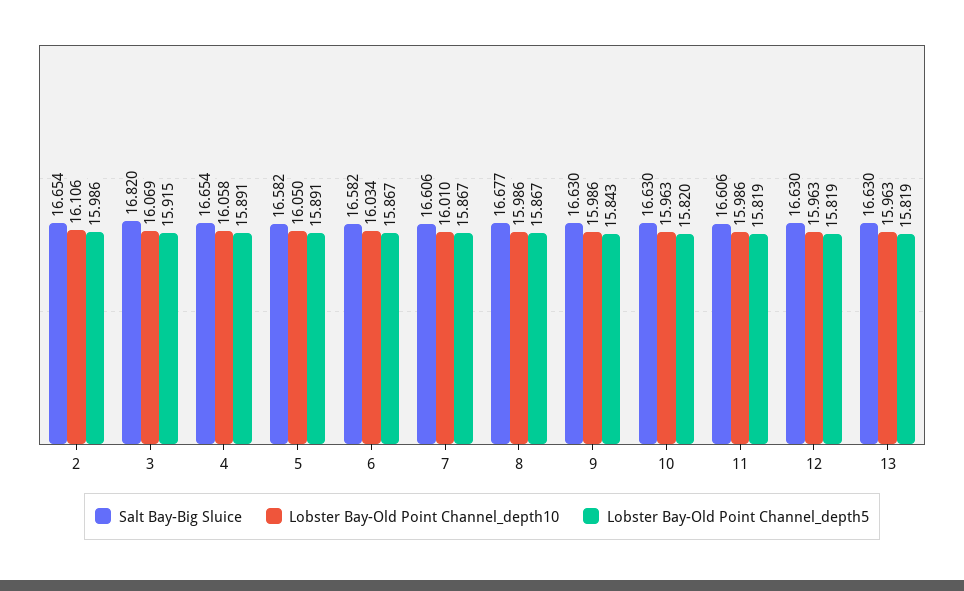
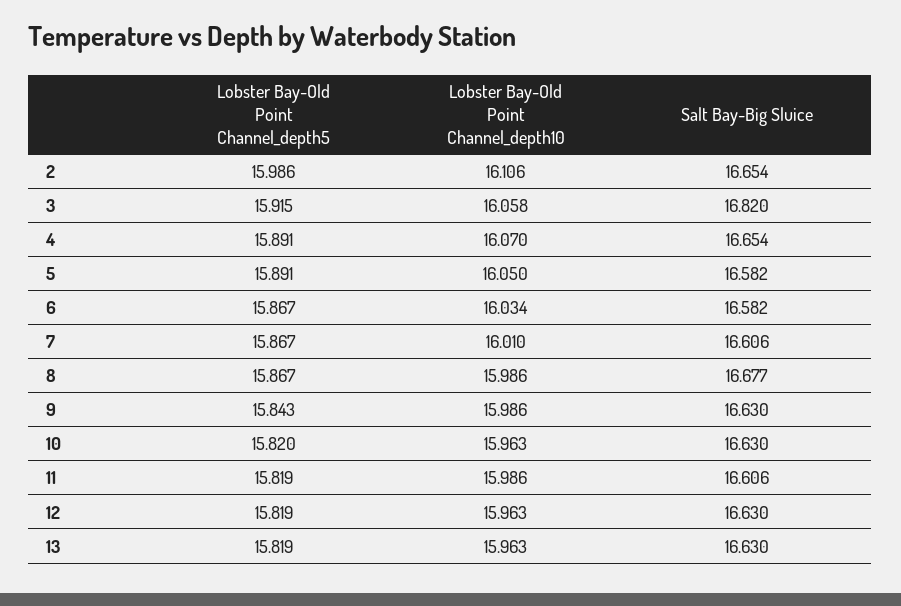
Lobster Bay-Old Point Channel_depth10, 3: 16.069 -> 16.058
Lobster Bay-Old Point Channel_depth10, 4: 16.058 -> 16.07

